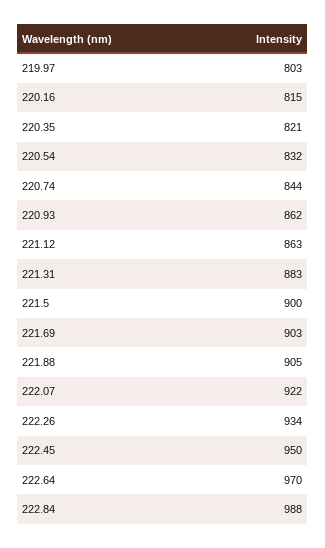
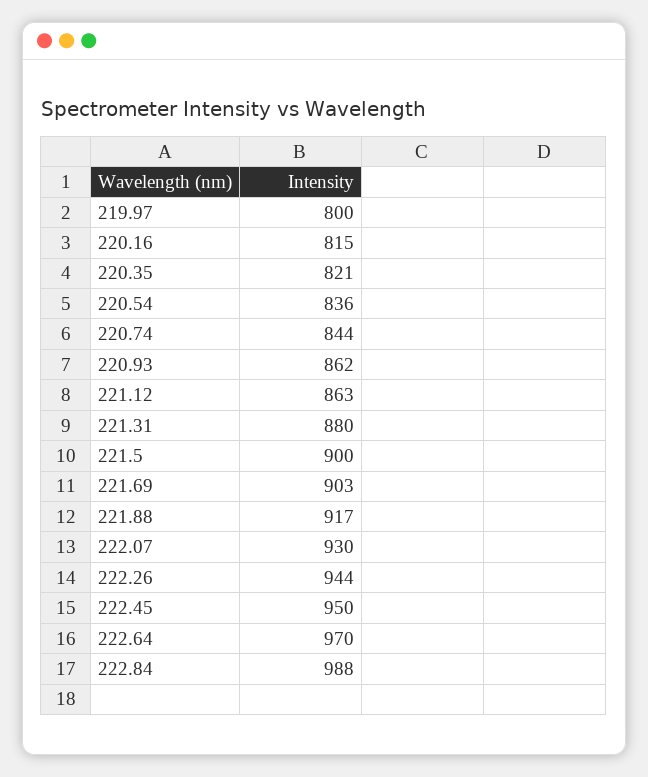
219.97: 803 -> 800
220.54: 832 -> 836
221.31: 883 -> 880
221.88: 905 -> 917
222.07: 922 -> 930
222.26: 934 -> 944

